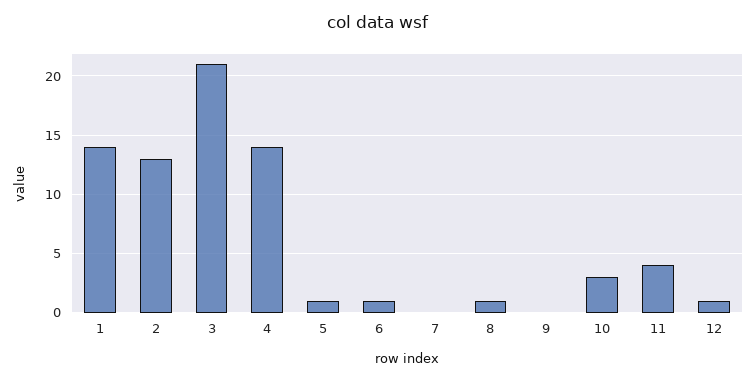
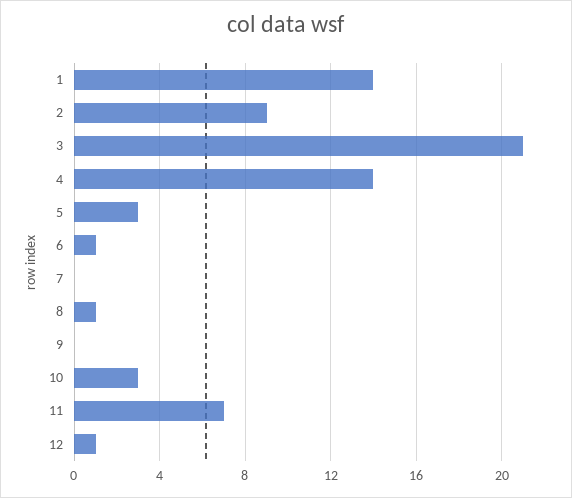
2: 13 -> 9
5: 1 -> 3
11: 4 -> 7

